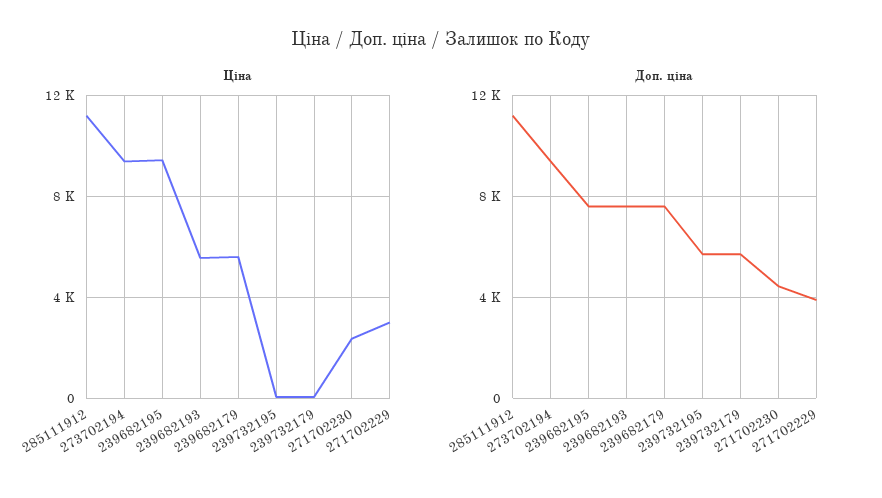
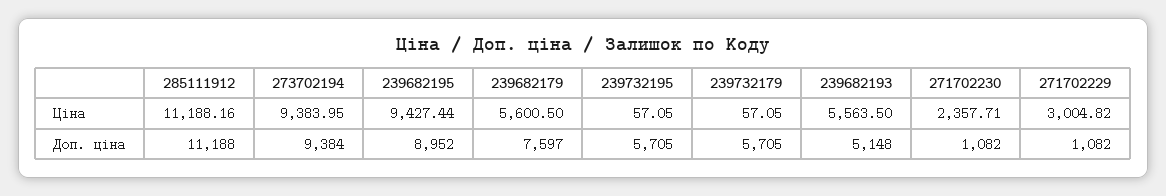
Доп. ціна, 239682195: 7500 -> 8952
Доп. ціна, 239682193: 7500 -> 5148
Доп. ціна, 271702230: 4500 -> 1082
Доп. ціна, 271702229: 4000 -> 1082

